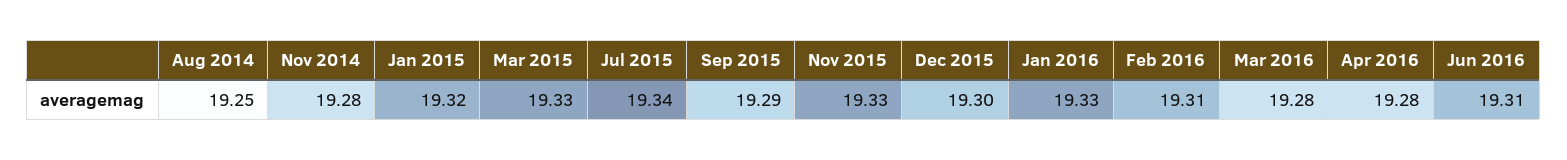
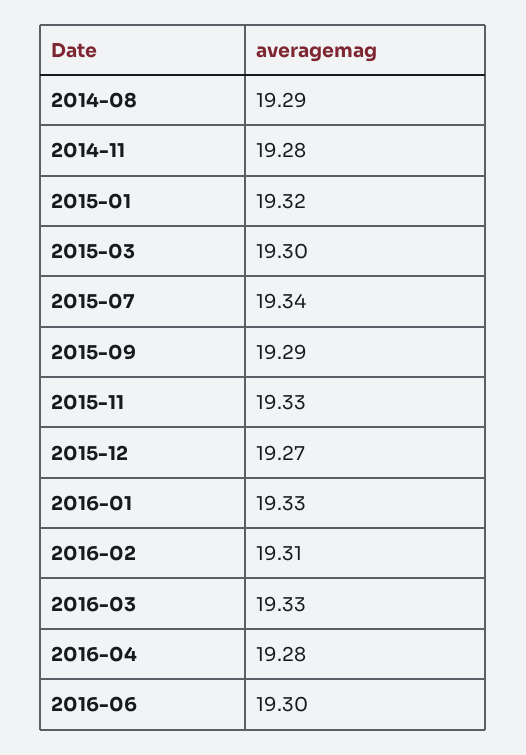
Aug 2014: 19.25 -> 19.29
Mar 2015: 19.33 -> 19.3
Dec 2015: 19.3 -> 19.27
Mar 2016: 19.28 -> 19.33
Jun 2016: 19.31 -> 19.3

